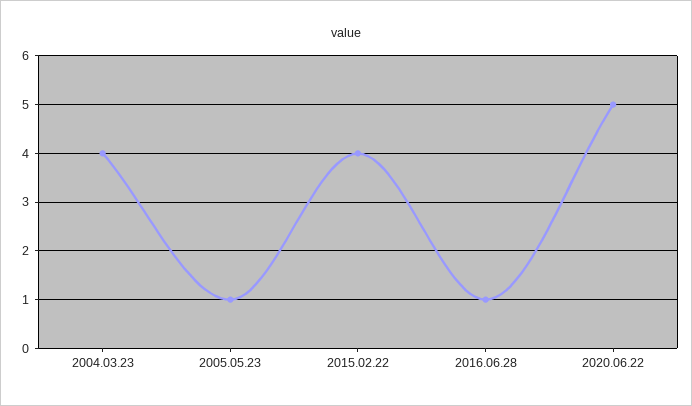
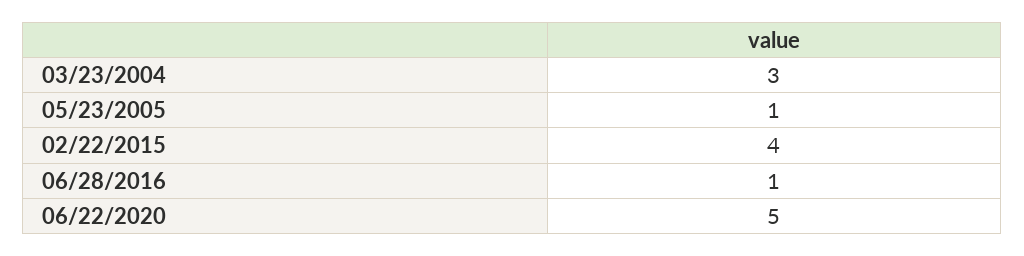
2004.03.23: 4 -> 3

